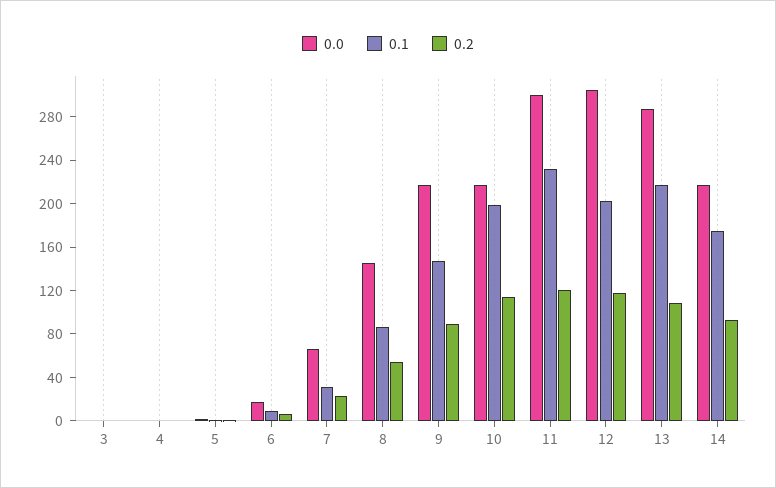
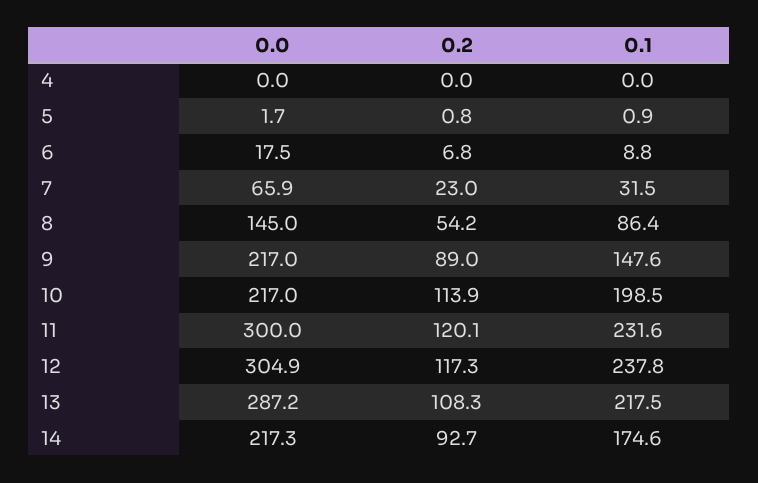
0.0, 3: 0 -> none
0.1, 3: 0 -> none
0.2, 3: 0 -> none
0.1, 12: 200 -> 237.8

